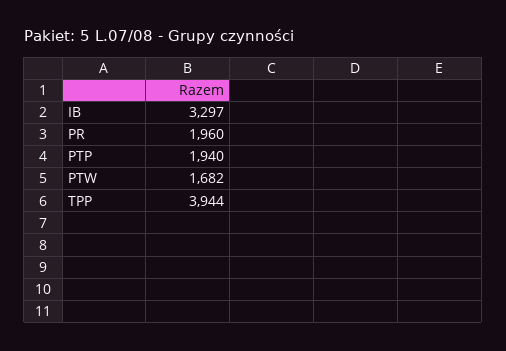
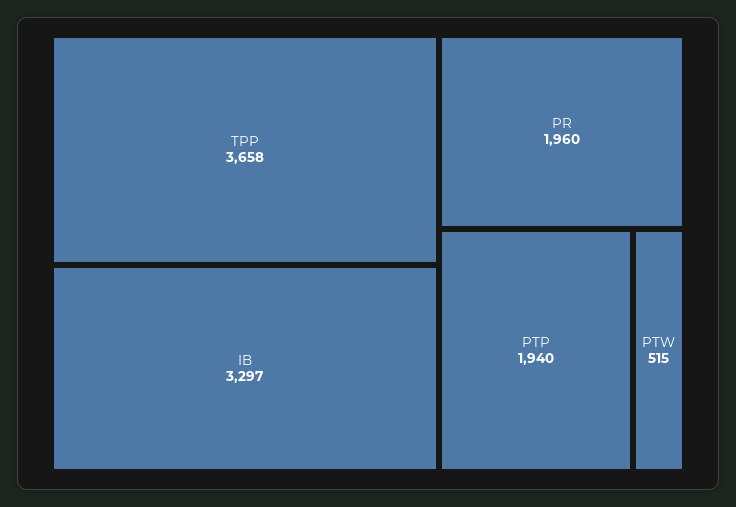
PTW: 1682 -> 515
TPP: 3944 -> 3658

